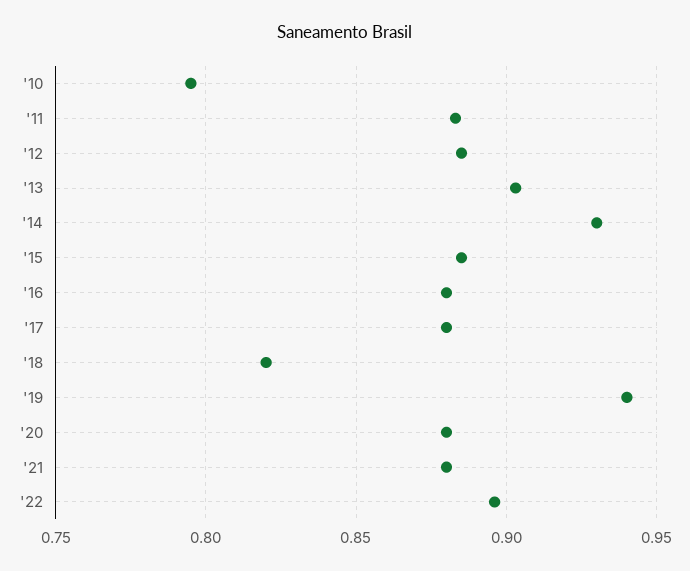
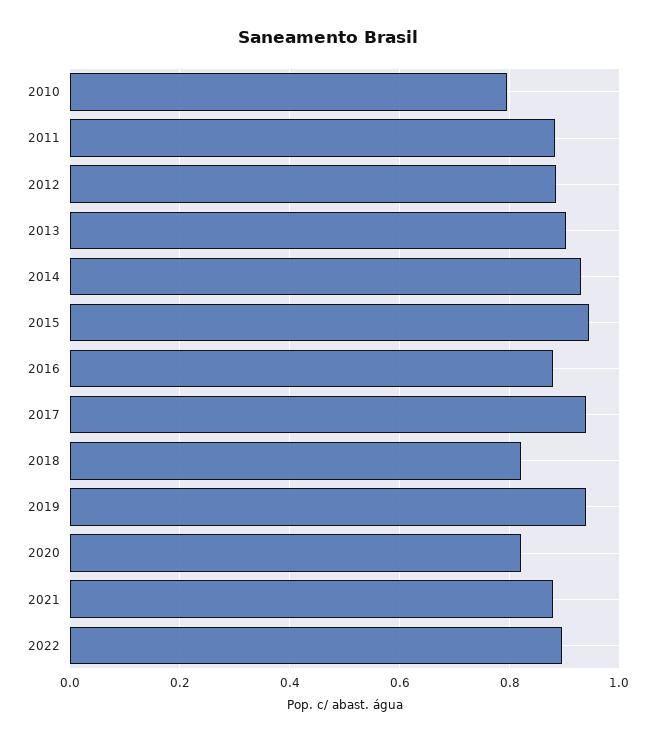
'15: 0.885 -> 0.94
'17: 0.88 -> 0.94
'20: 0.88 -> 0.82

